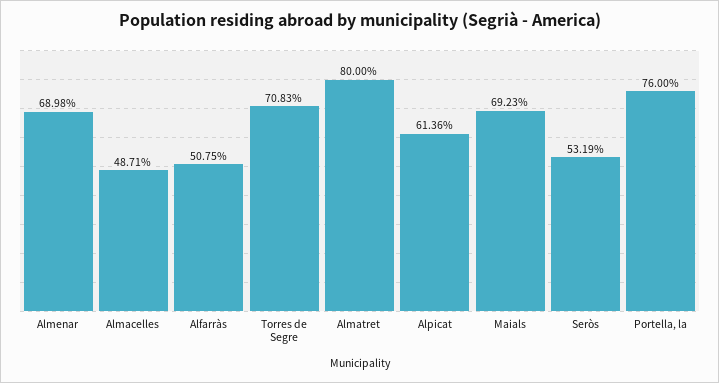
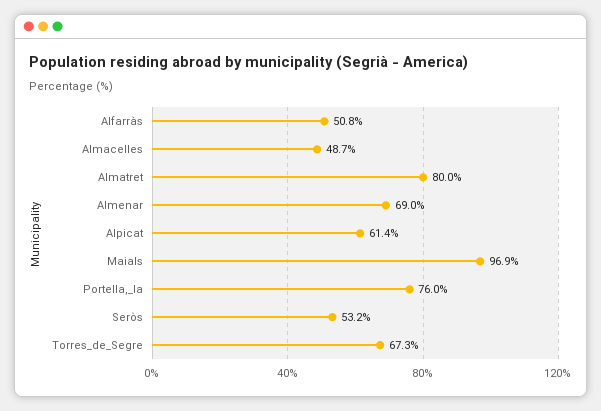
Torres de Segre: 70.83 -> 67.3
Maials: 69.23 -> 96.9

